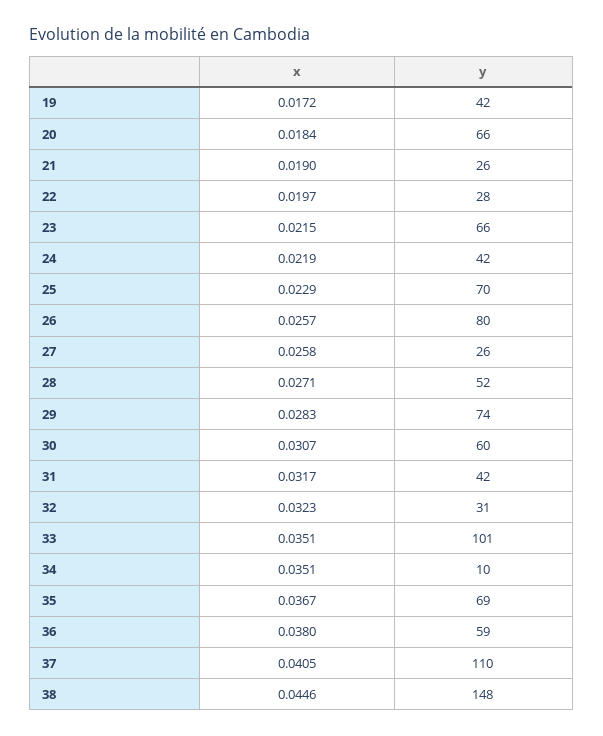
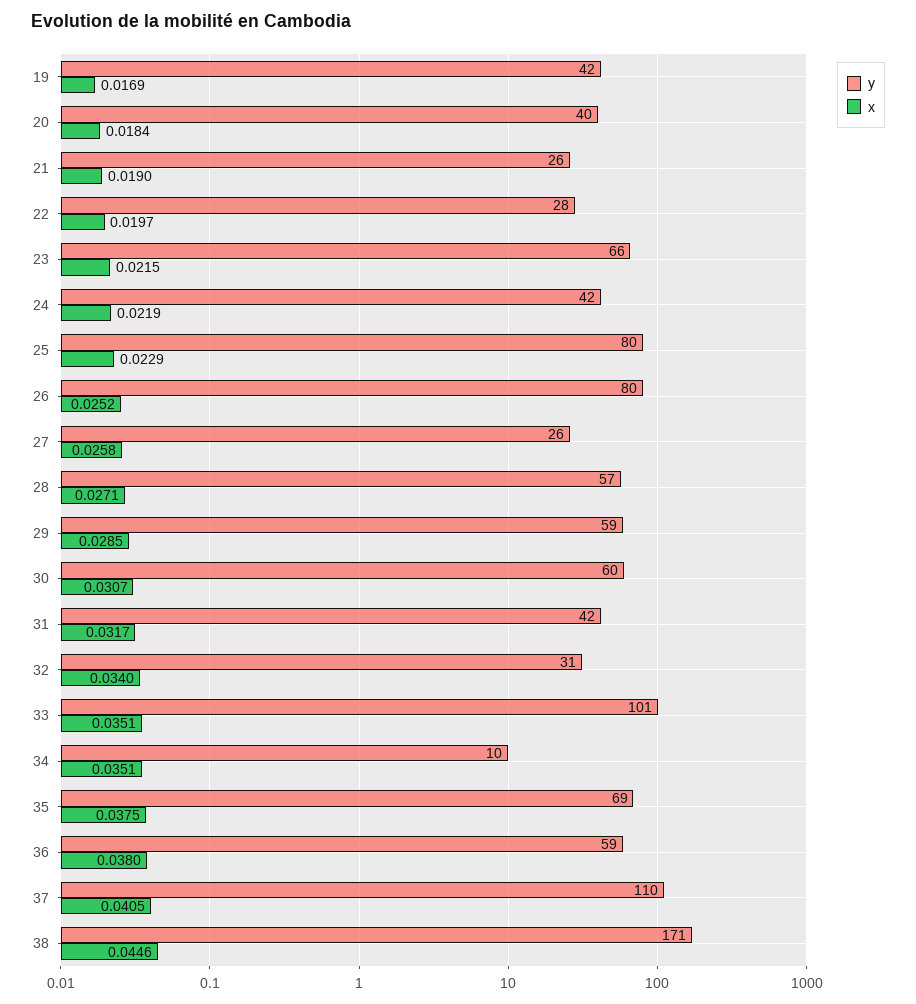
x, 19: 0.0172 -> 0.0169
y, 20: 66 -> 40
y, 25: 70 -> 80
x, 26: 0.0257 -> 0.0252
y, 28: 52 -> 57
x, 29: 0.0283 -> 0.0285
y, 29: 74 -> 59
x, 32: 0.0323 -> 0.034
x, 35: 0.0367 -> 0.0375
y, 38: 148 -> 171

